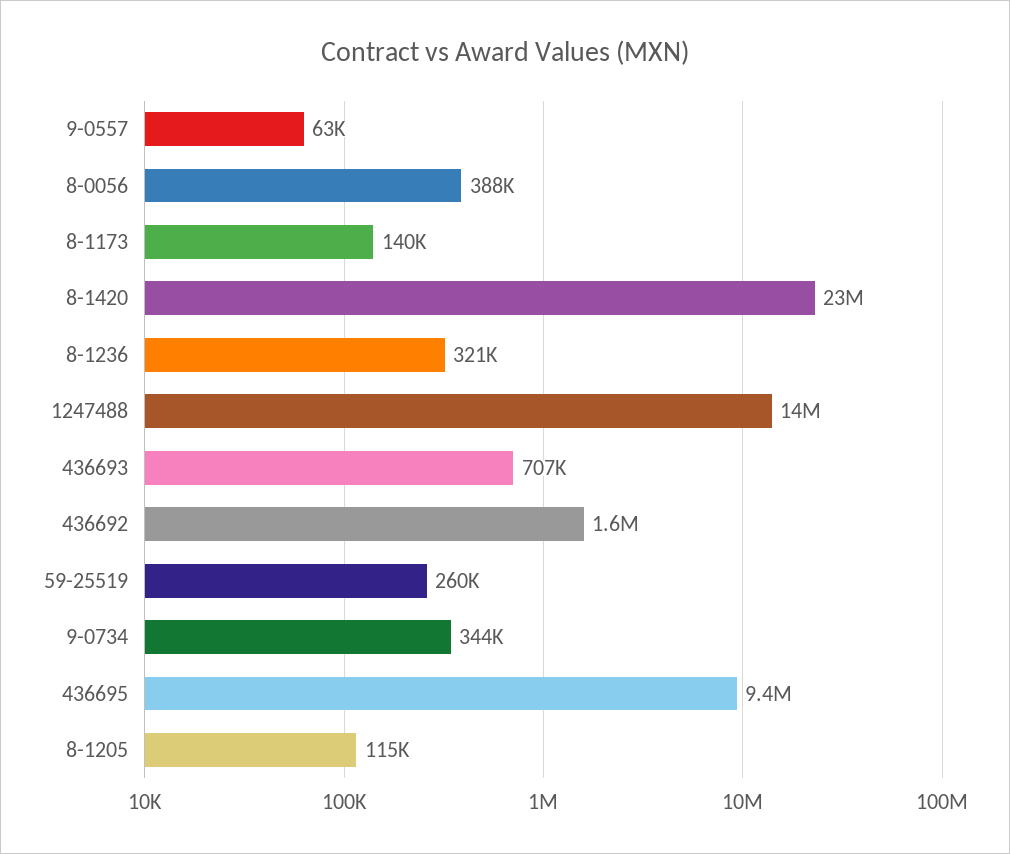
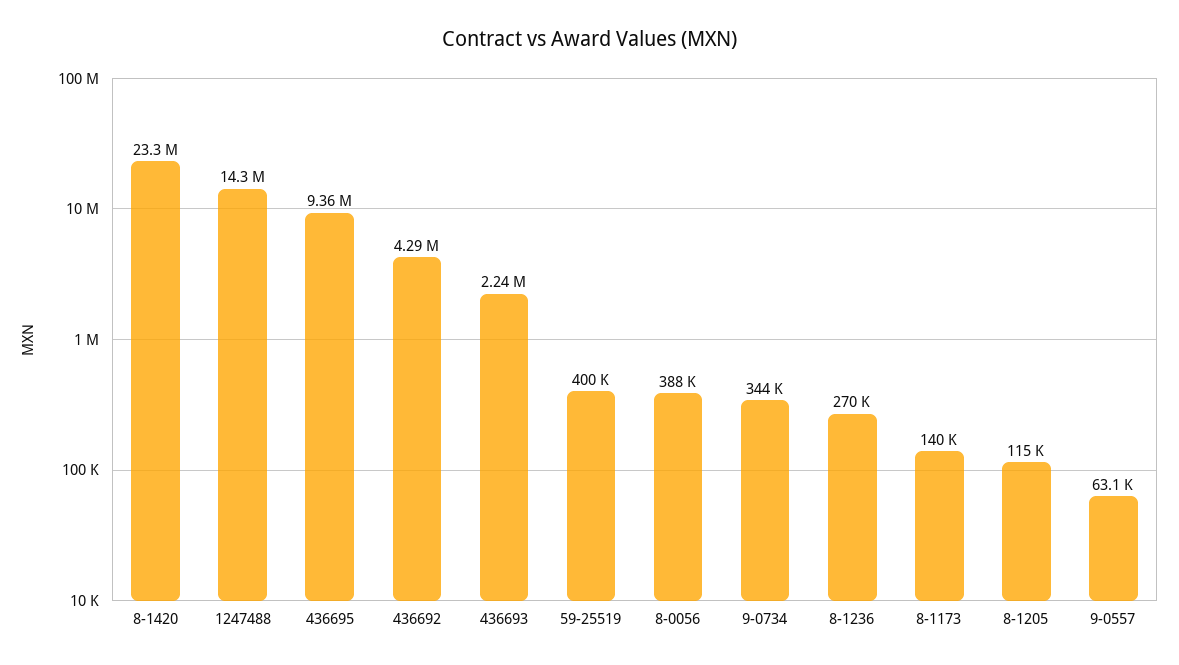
8-1236: 321000 -> 270000
436693: 707000 -> 2240000
436692: 1600000 -> 4290000
59-25519: 260000 -> 400000

